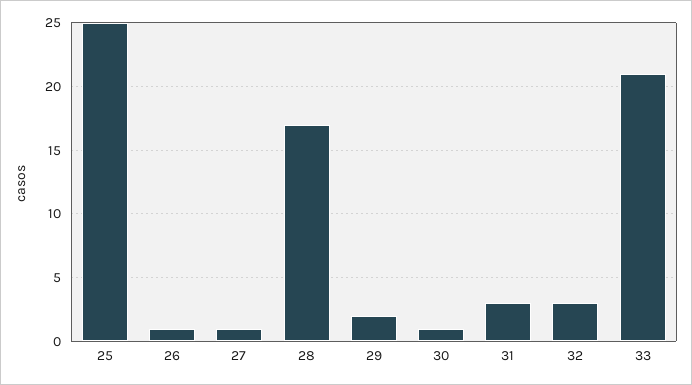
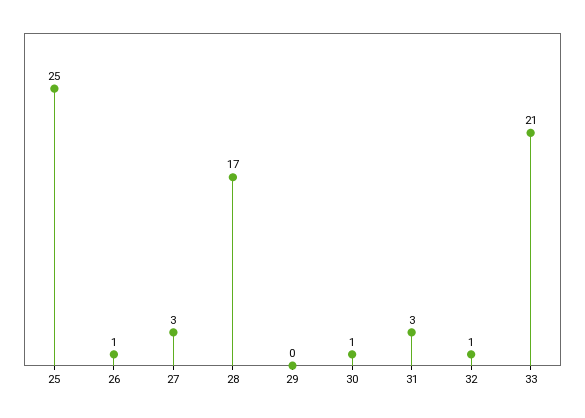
27: 1 -> 3
29: 2 -> 0
32: 3 -> 1

